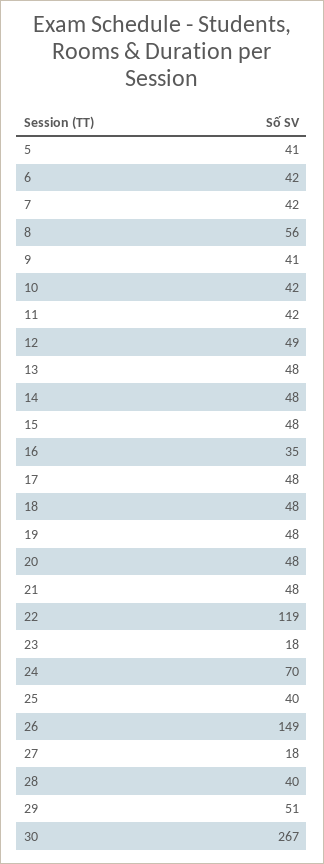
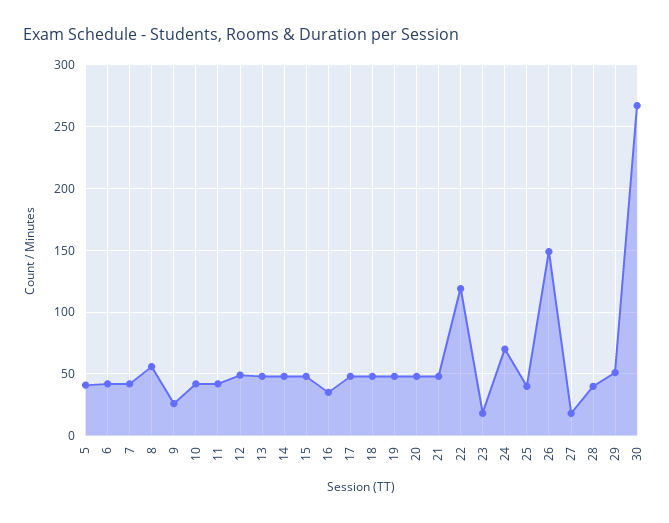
9: 41 -> 25

